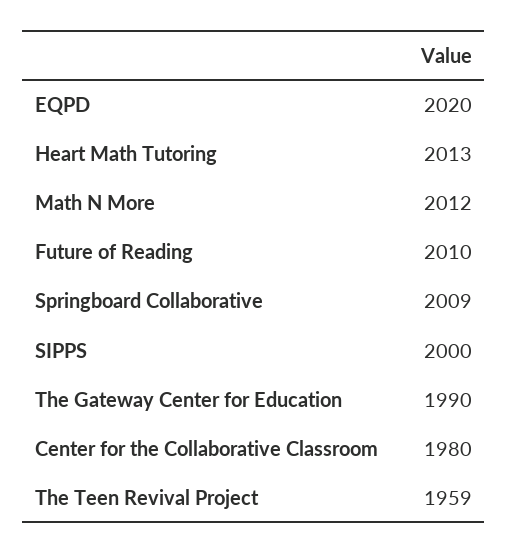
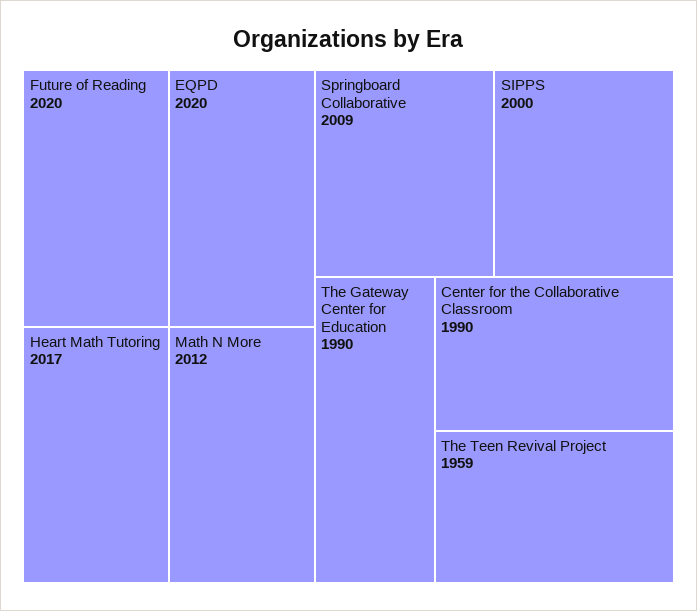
Heart Math Tutoring: 2013 -> 2017
Future of Reading: 2010 -> 2020
Center for the Collaborative Classroom: 1980 -> 1990

